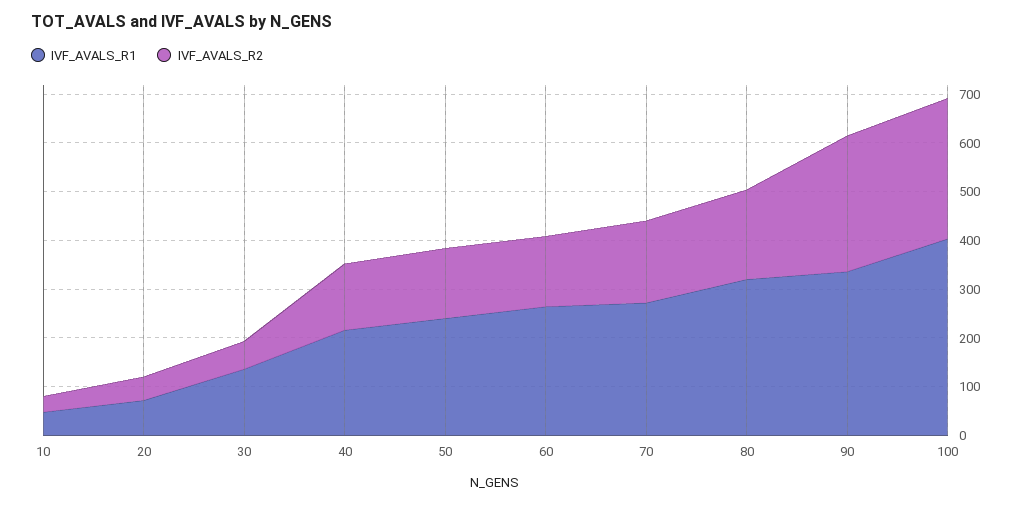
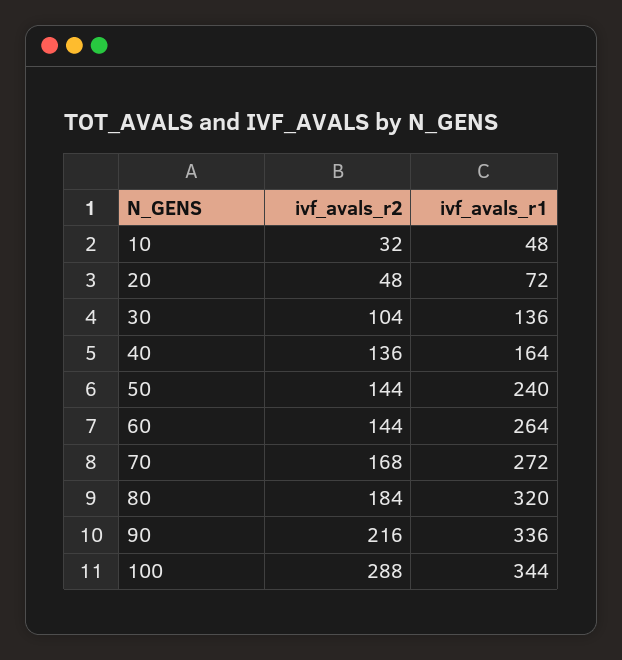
IVF_AVALS_R2, 30: 60 -> 104
IVF_AVALS_R1, 40: 220 -> 164
IVF_AVALS_R2, 90: 280 -> 216
IVF_AVALS_R1, 100: 400 -> 344

